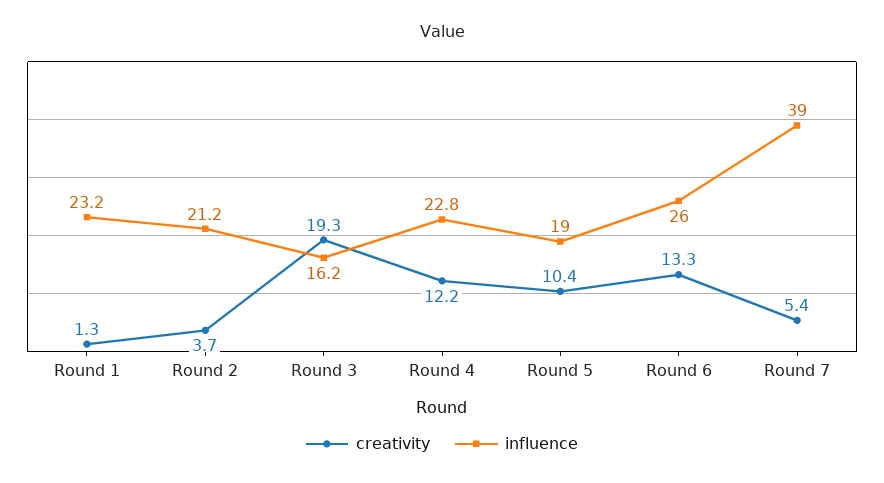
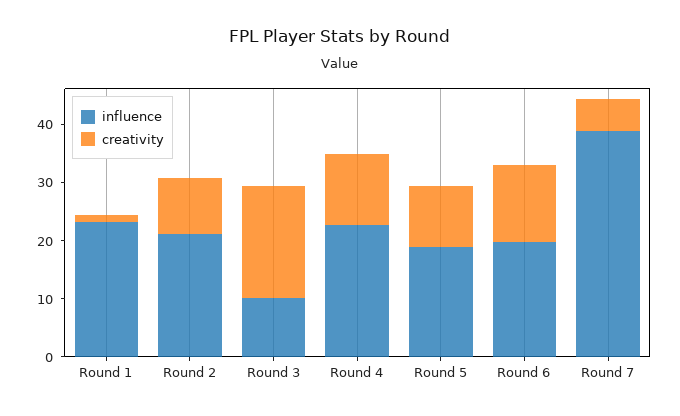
creativity, Round 2: 3.7 -> 10
influence, Round 3: 16.2 -> 10
influence, Round 6: 26 -> 20

